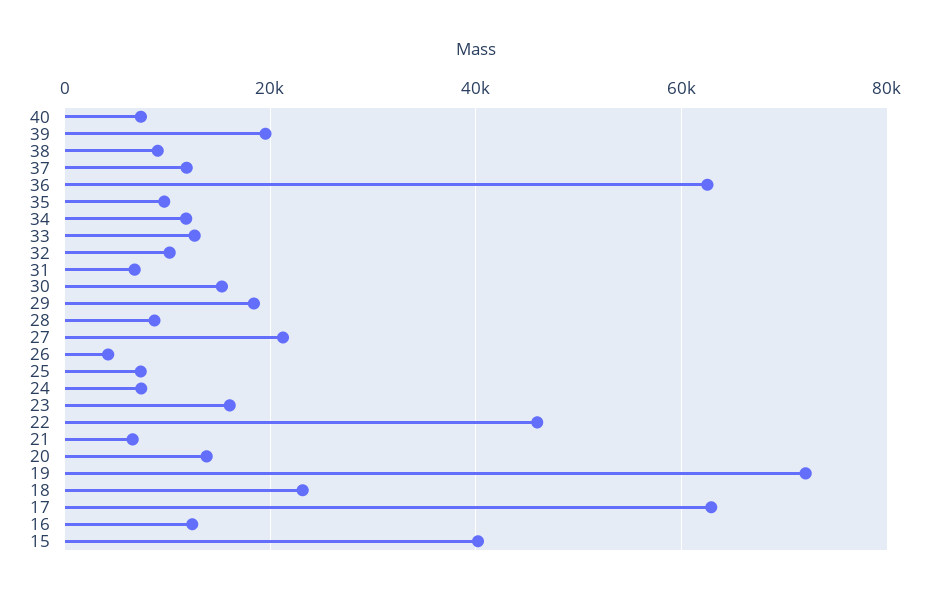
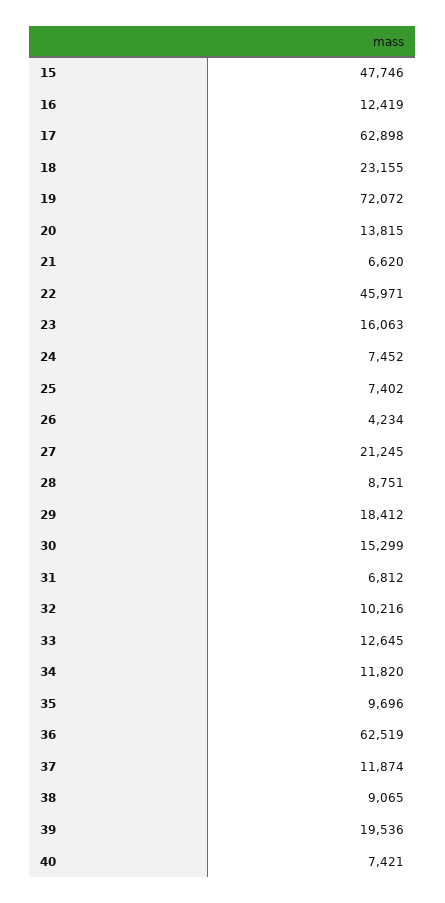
15: 40000 -> 47746

